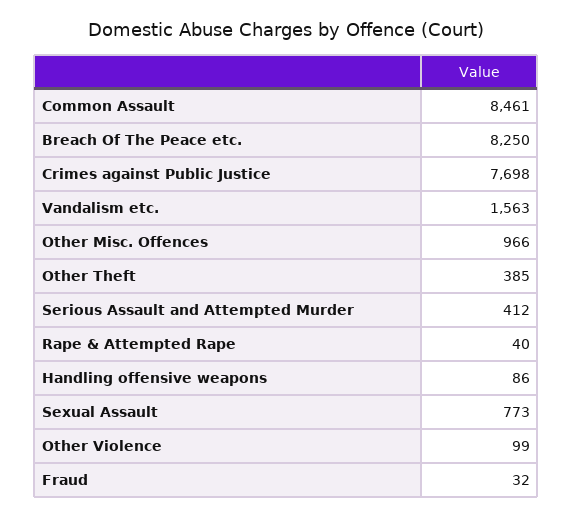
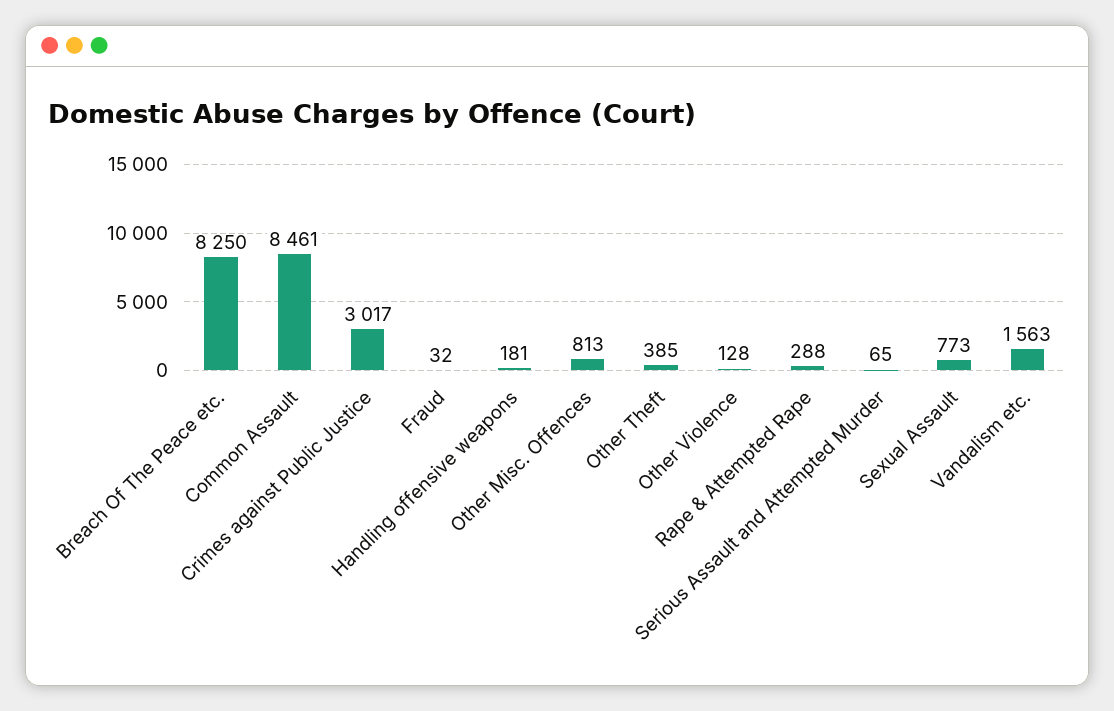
Crimes against Public Justice: 7698 -> 3017
Other Misc. Offences: 966 -> 813
Serious Assault and Attempted Murder: 412 -> 65
Rape & Attempted Rape: 40 -> 288
Handling offensive weapons: 86 -> 181
Other Violence: 99 -> 128

